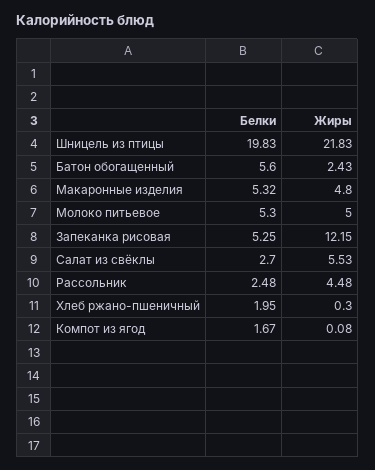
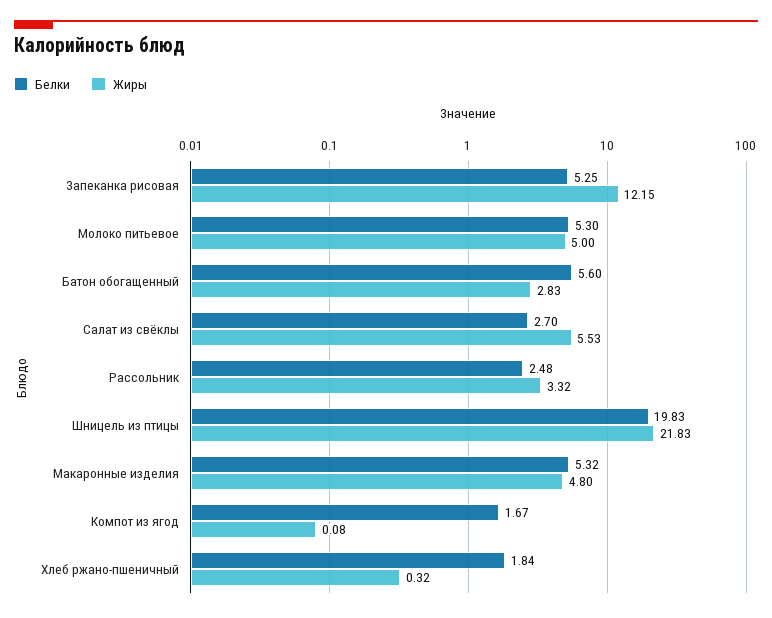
Жиры, Батон обогащенный: 2.43 -> 2.83
Жиры, Рассольник: 4.48 -> 3.32
Белки, Хлеб ржано-пшеничный: 1.95 -> 1.84
Жиры, Хлеб ржано-пшеничный: 0.3 -> 0.32

